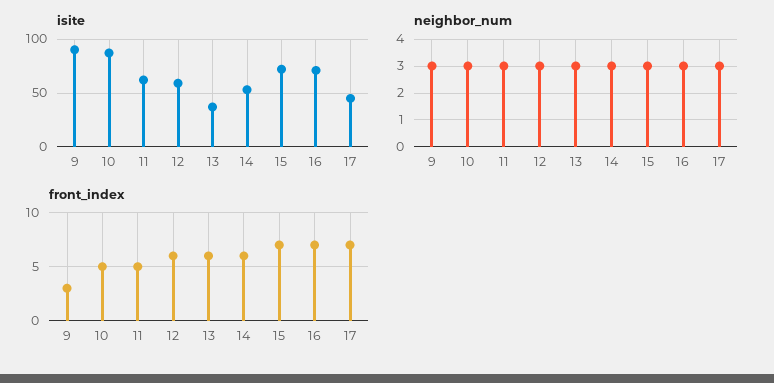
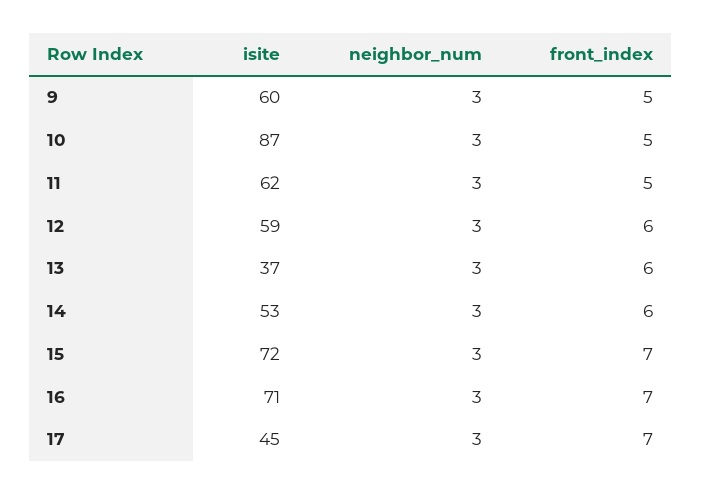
isite, 9: 90 -> 60
front_index, 9: 3 -> 5

